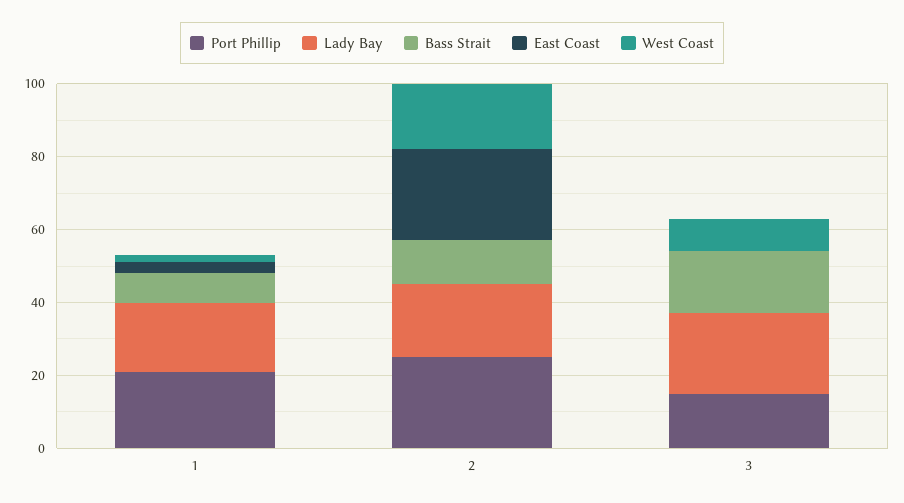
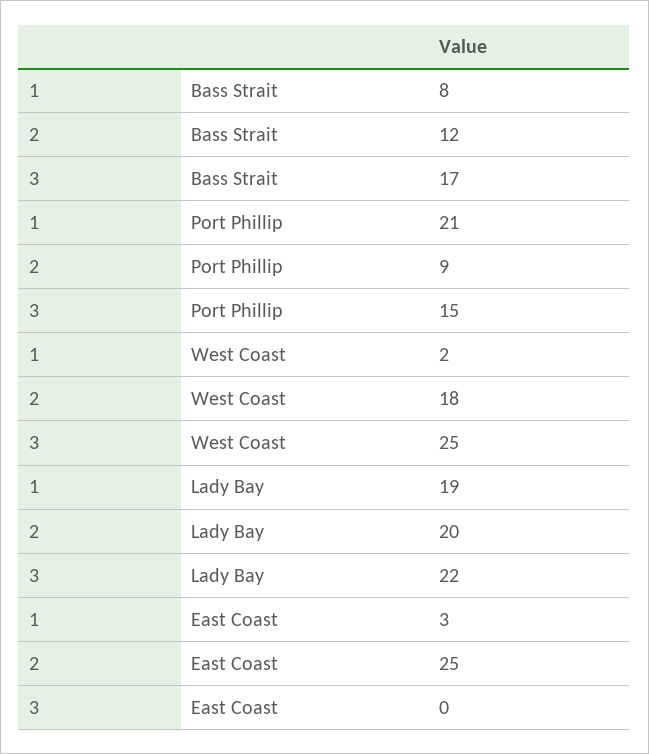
Port Phillip, 2: 25 -> 9
West Coast, 3: 10 -> 25

